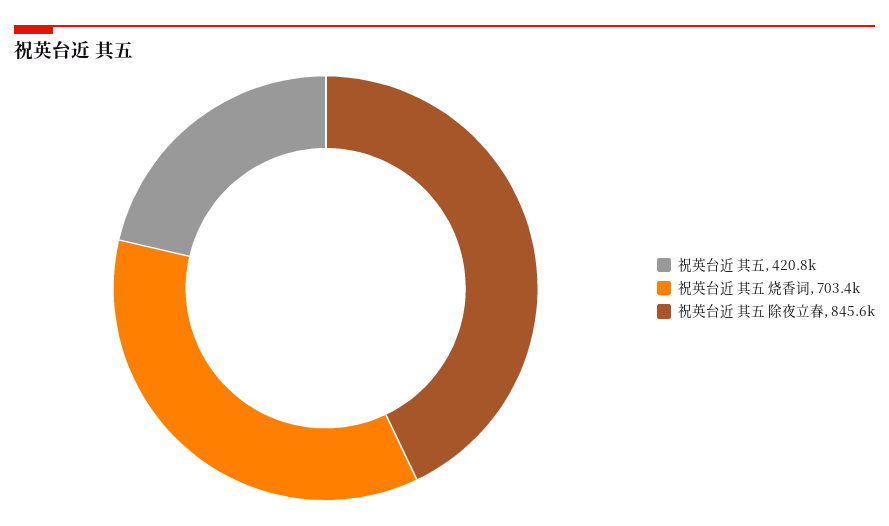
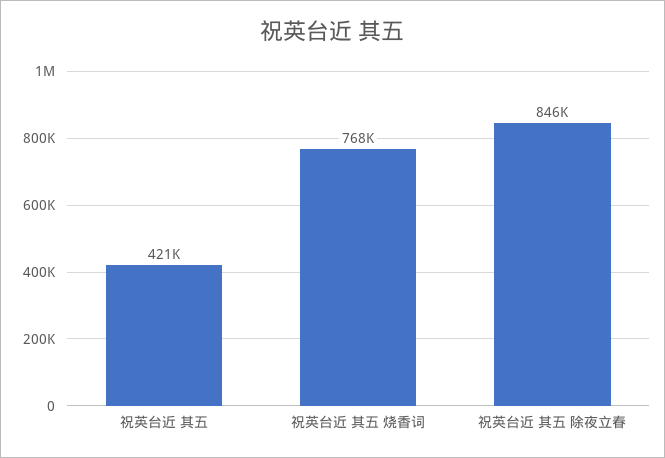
祝英台近 其五 烧香词: 703400 -> 768000

